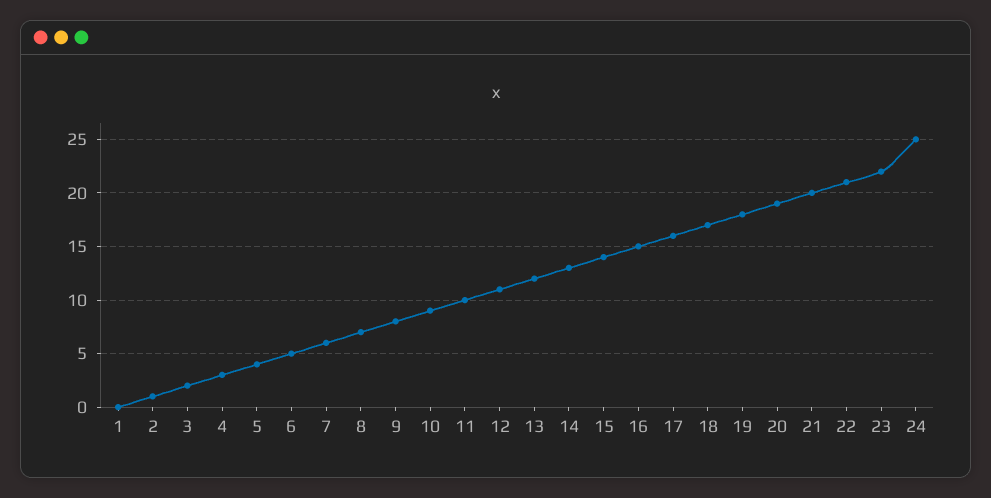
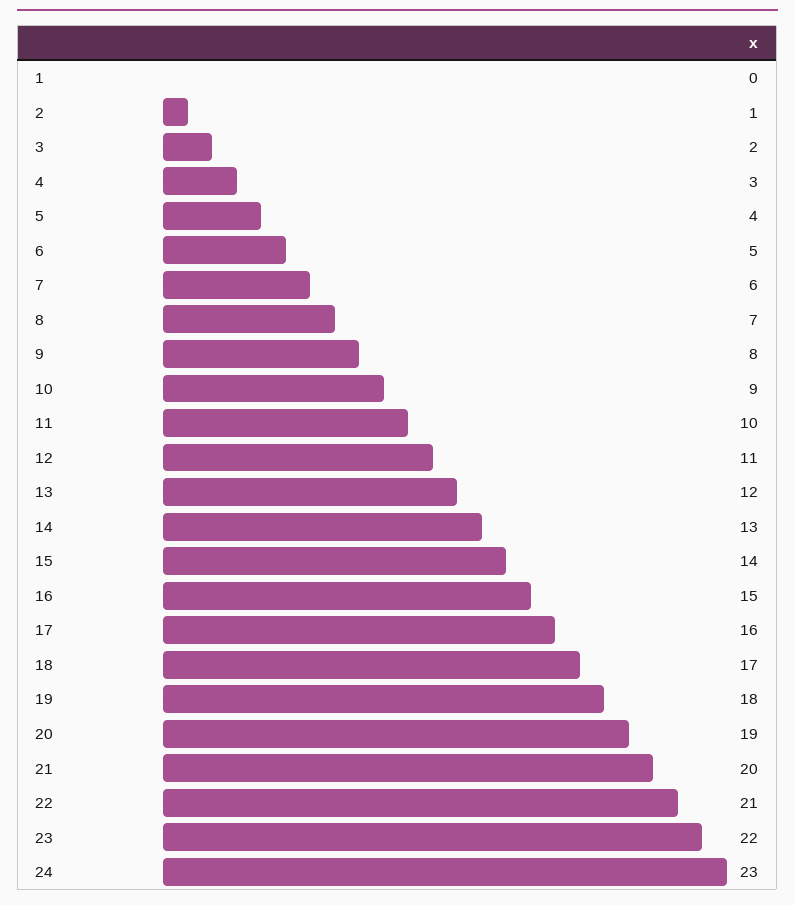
24: 25 -> 23

